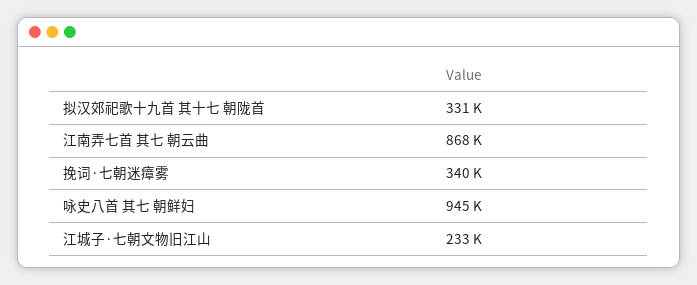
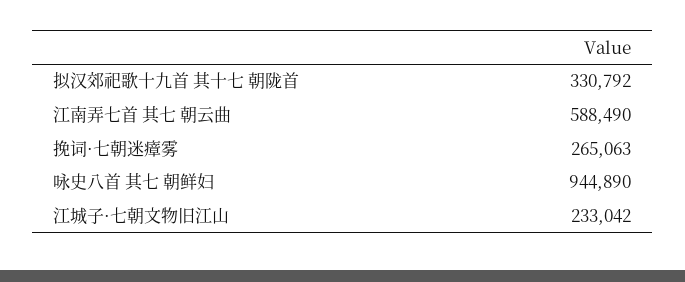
江南弄七首 其七 朝云曲: 868000 -> 588490
挽词·七朝迷瘴雾: 340000 -> 265063

